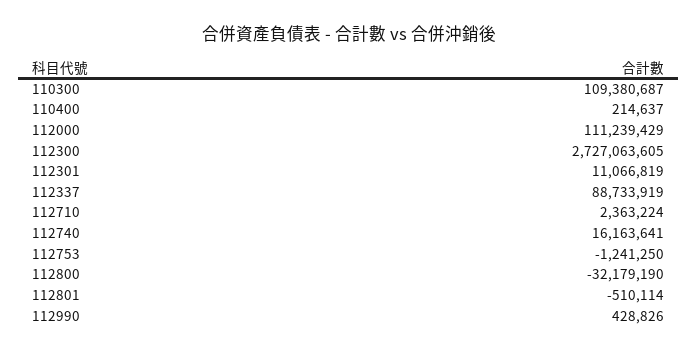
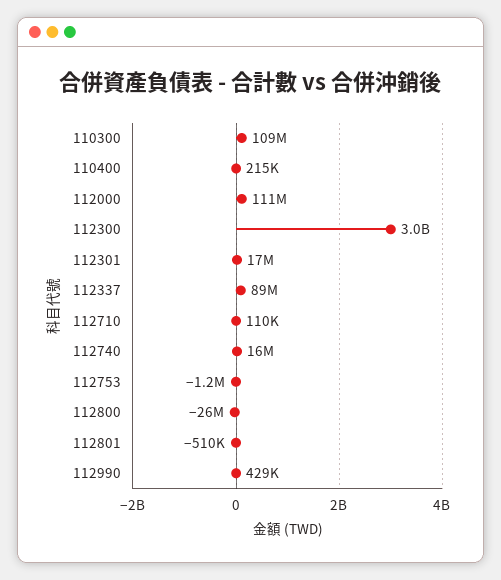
112300: 2727063605 -> 3000000000
112301: 11066819 -> 17000000
112710: 2363224 -> 110000
112800: -32179190 -> -26000000

